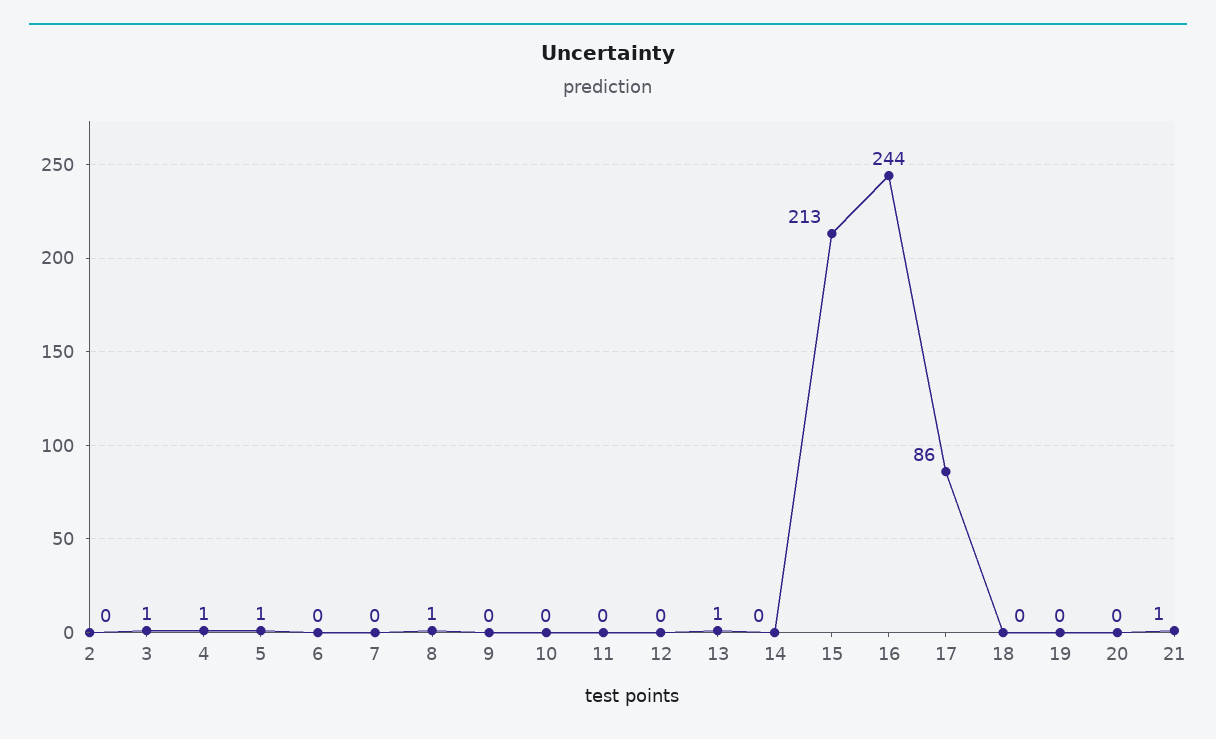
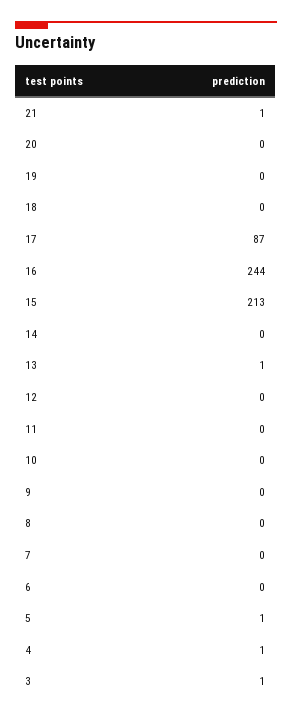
2: 0 -> none
8: 1 -> 0
17: 86 -> 87

